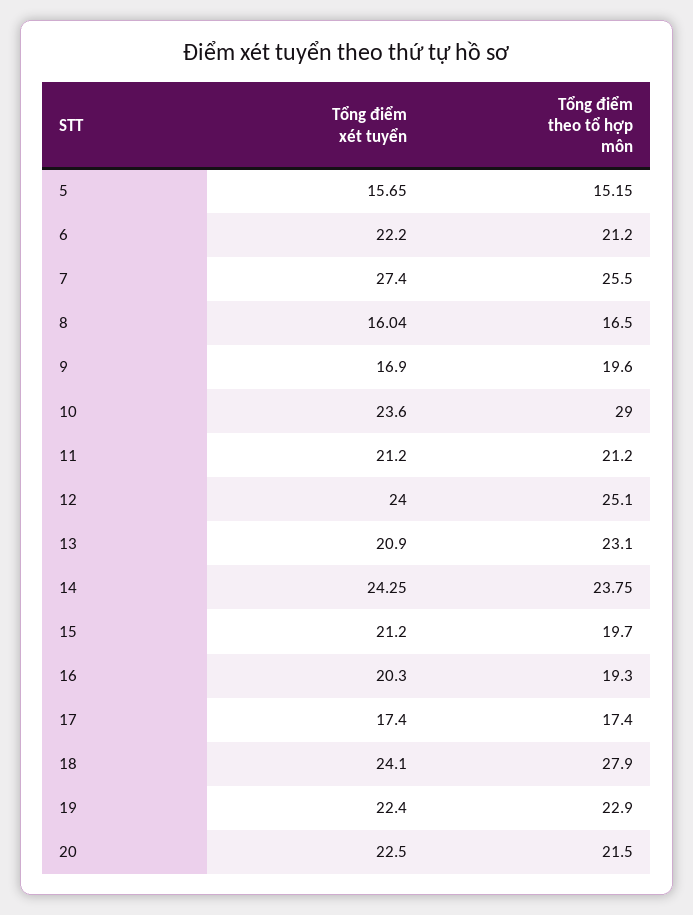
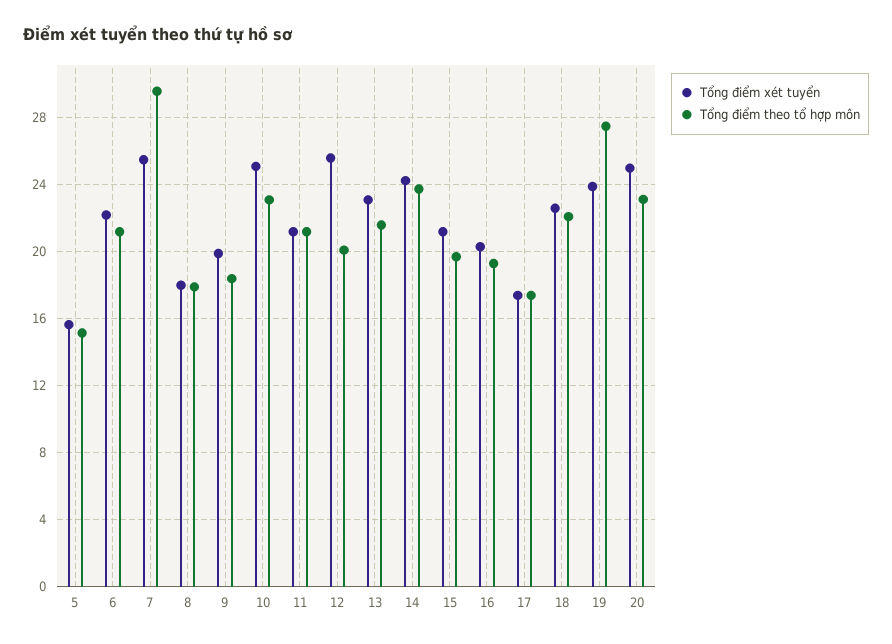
Tổng điểm xét tuyển, 7: 27.4 -> 25.5
Tổng điểm theo tổ hợp môn, 7: 25.5 -> 29.5
Tổng điểm xét tuyển, 8: 16.04 -> 18
Tổng điểm theo tổ hợp môn, 8: 16.5 -> 18
Tổng điểm xét tuyển, 9: 16.9 -> 20
Tổng điểm theo tổ hợp môn, 9: 19.6 -> 18.5
Tổng điểm xét tuyển, 10: 23.6 -> 25
Tổng điểm theo tổ hợp môn, 10: 29 -> 23
Tổng điểm xét tuyển, 12: 24 -> 25.5
Tổng điểm theo tổ hợp môn, 12: 25.1 -> 20
Tổng điểm xét tuyển, 13: 20.9 -> 23
Tổng điểm theo tổ hợp môn, 13: 23.1 -> 21.5
Tổng điểm xét tuyển, 18: 24.1 -> 22.5
Tổng điểm theo tổ hợp môn, 18: 27.9 -> 22
Tổng điểm xét tuyển, 19: 22.4 -> 24
Tổng điểm theo tổ hợp môn, 19: 22.9 -> 27.5
Tổng điểm xét tuyển, 20: 22.5 -> 25
Tổng điểm theo tổ hợp môn, 20: 21.5 -> 23

